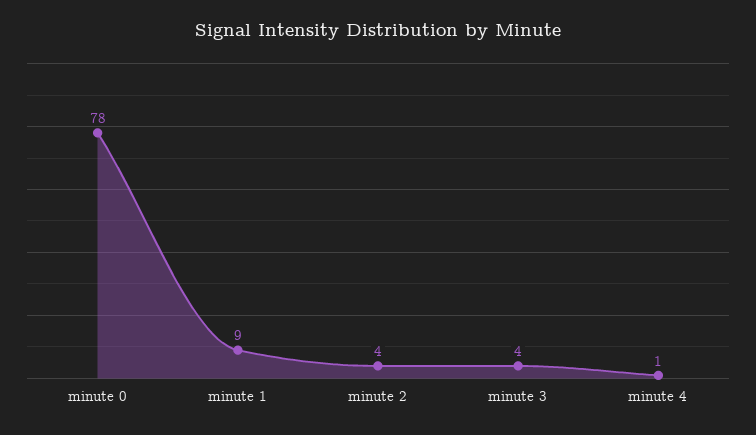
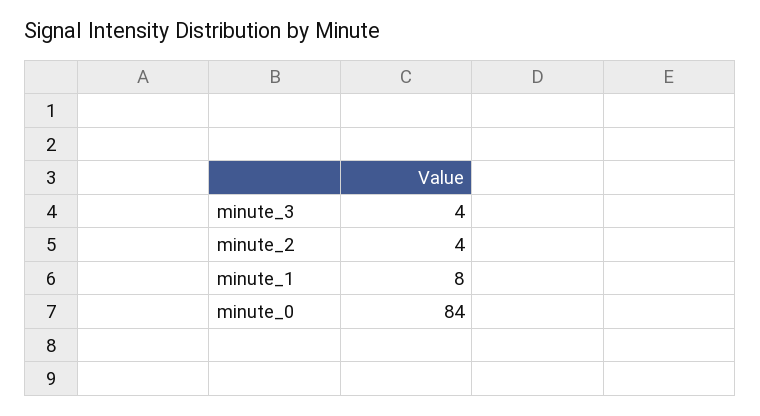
minute 0: 78 -> 84
minute 1: 9 -> 8
minute 4: 1 -> none

